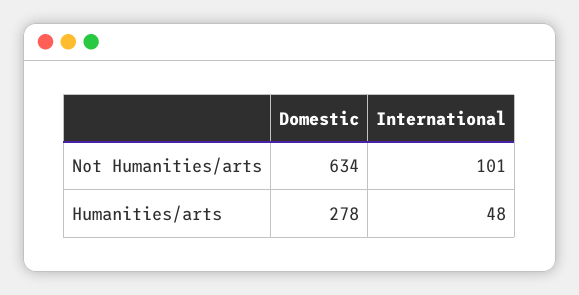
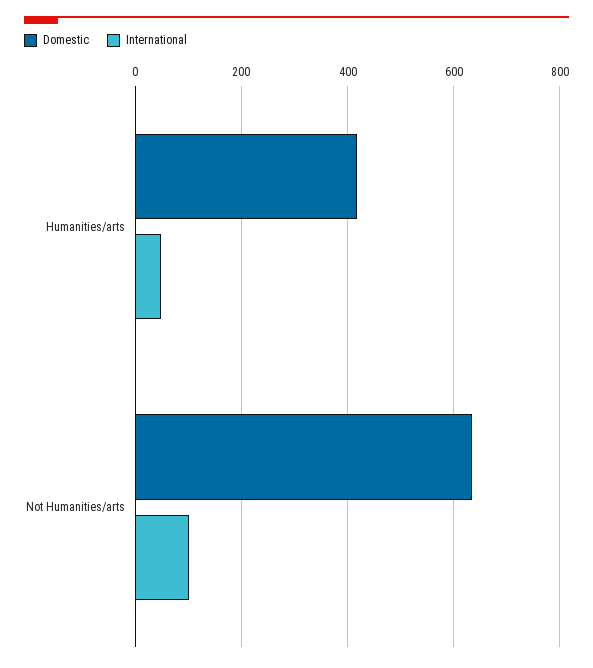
Domestic, Humanities/arts: 278 -> 420

